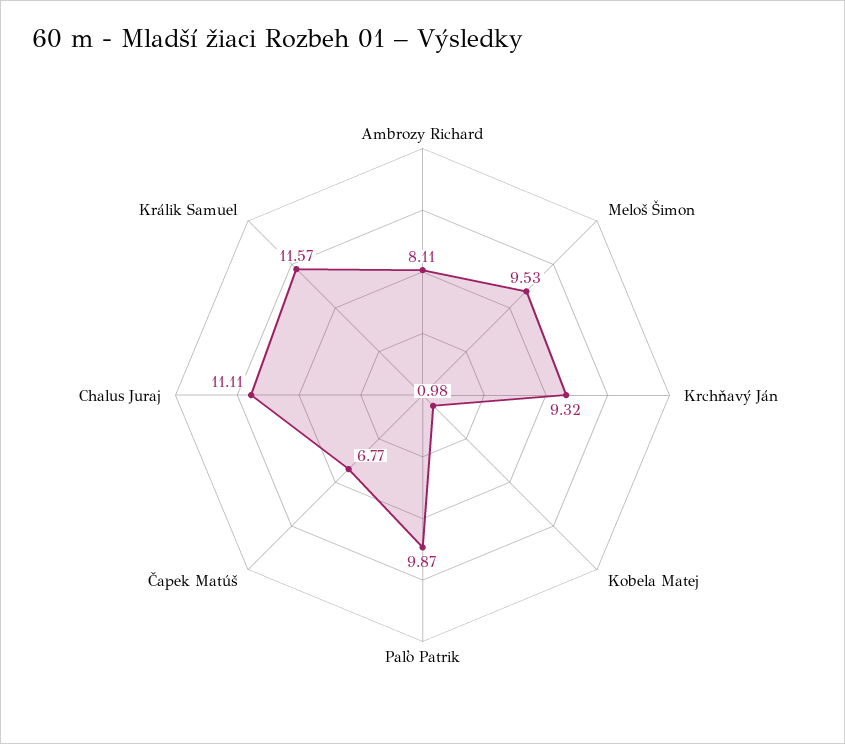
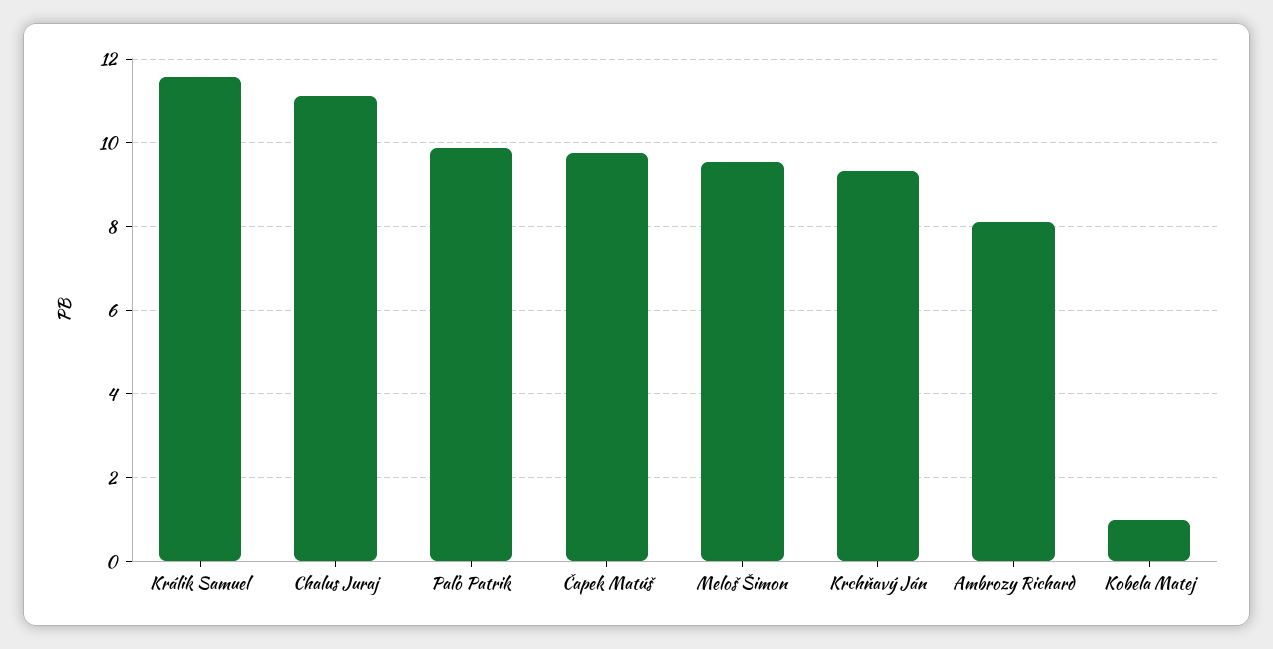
Čapek Matúš: 6.77 -> 9.8

